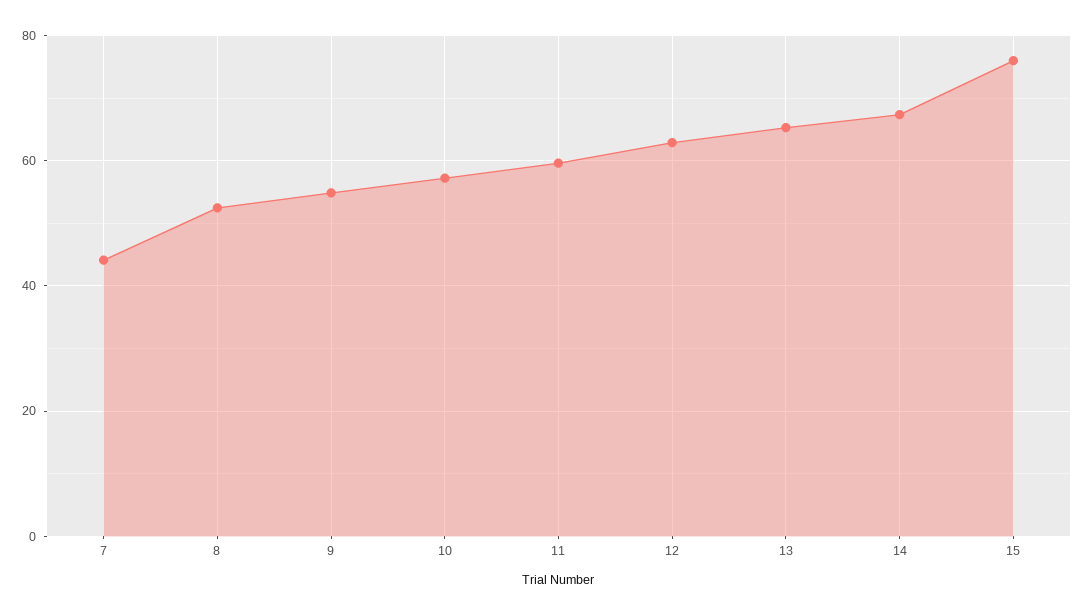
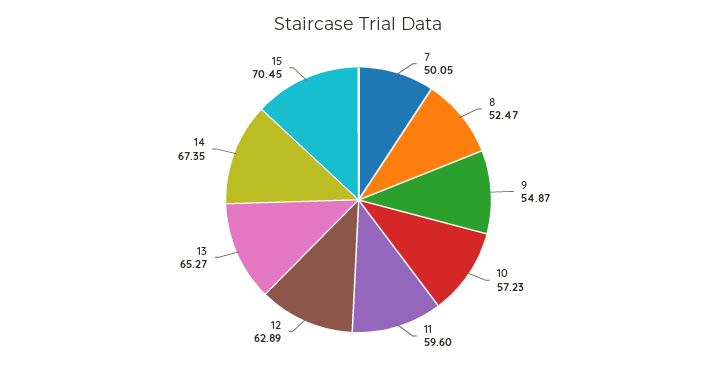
7: 44 -> 50.05
15: 76 -> 70.45

